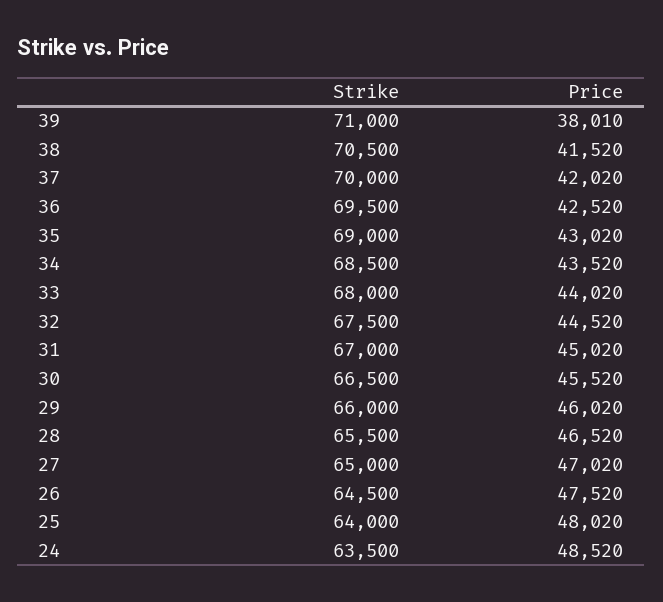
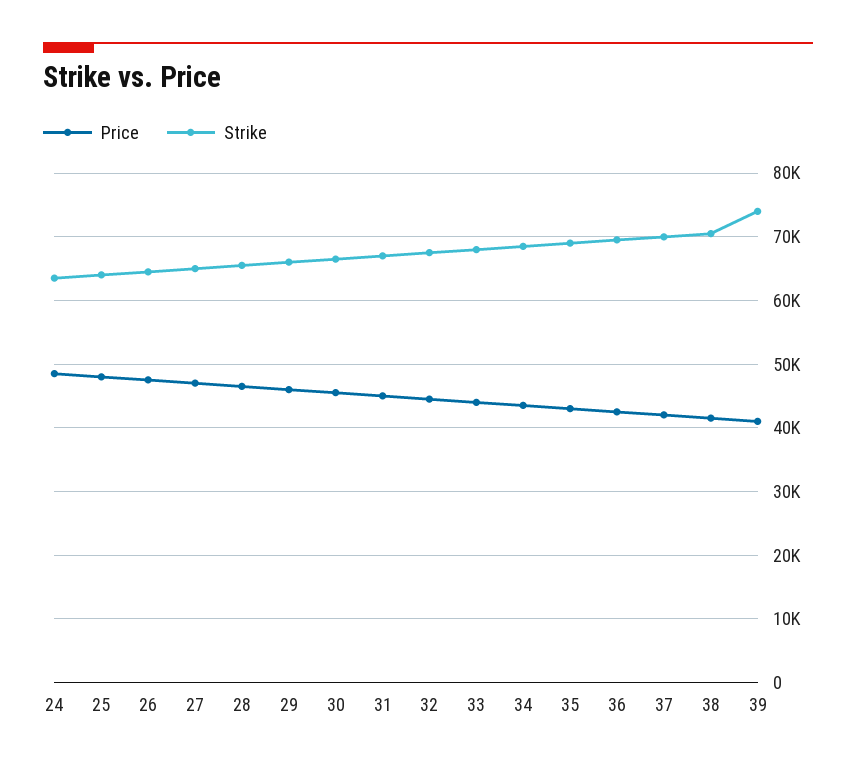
Strike, 39: 71000 -> 74000
Price, 39: 38010 -> 41000

